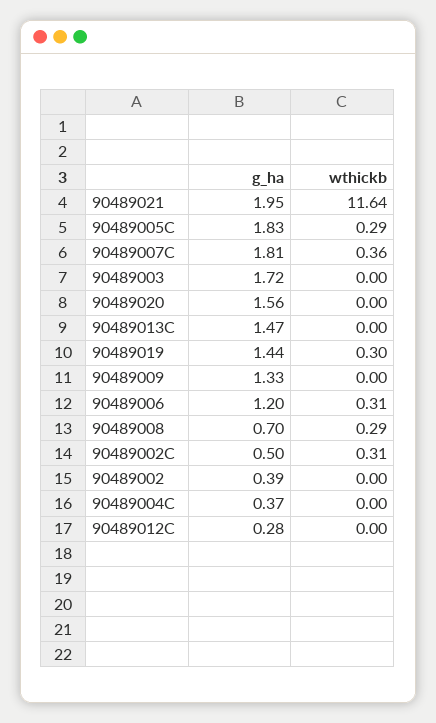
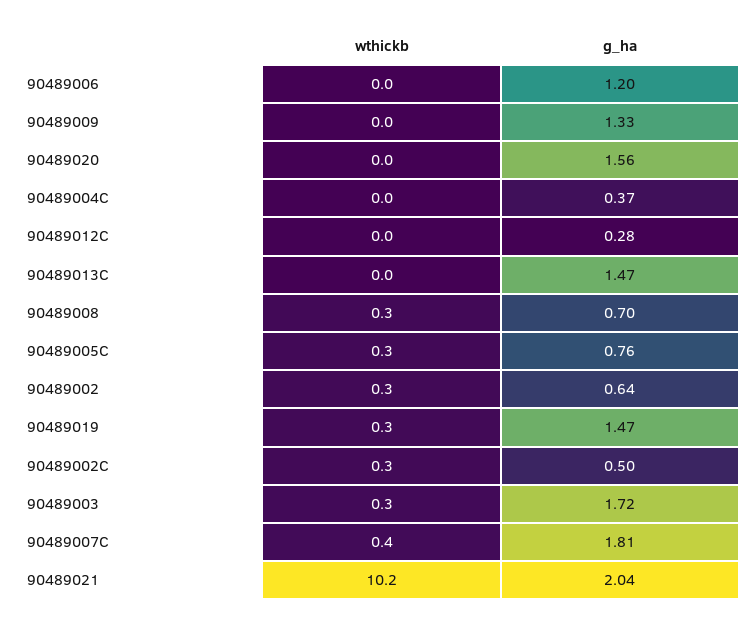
g_ha, 90489021: 1.95 -> 2.04
wthickb, 90489021: 11.64 -> 10.2
g_ha, 90489005C: 1.83 -> 0.76
wthickb, 90489003: 0 -> 0.3
g_ha, 90489019: 1.44 -> 1.47
wthickb, 90489006: 0.31 -> 0
g_ha, 90489002: 0.39 -> 0.64
wthickb, 90489002: 0 -> 0.3

